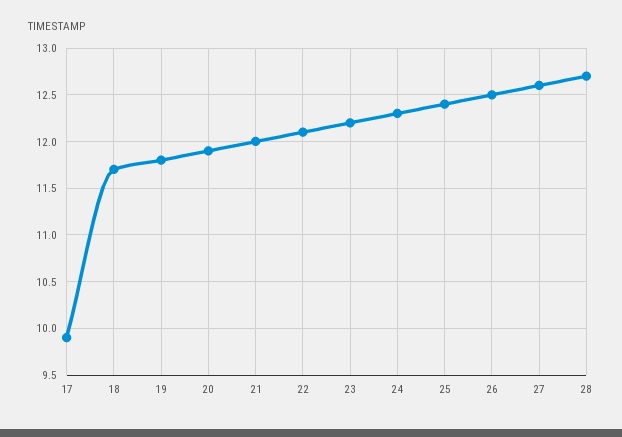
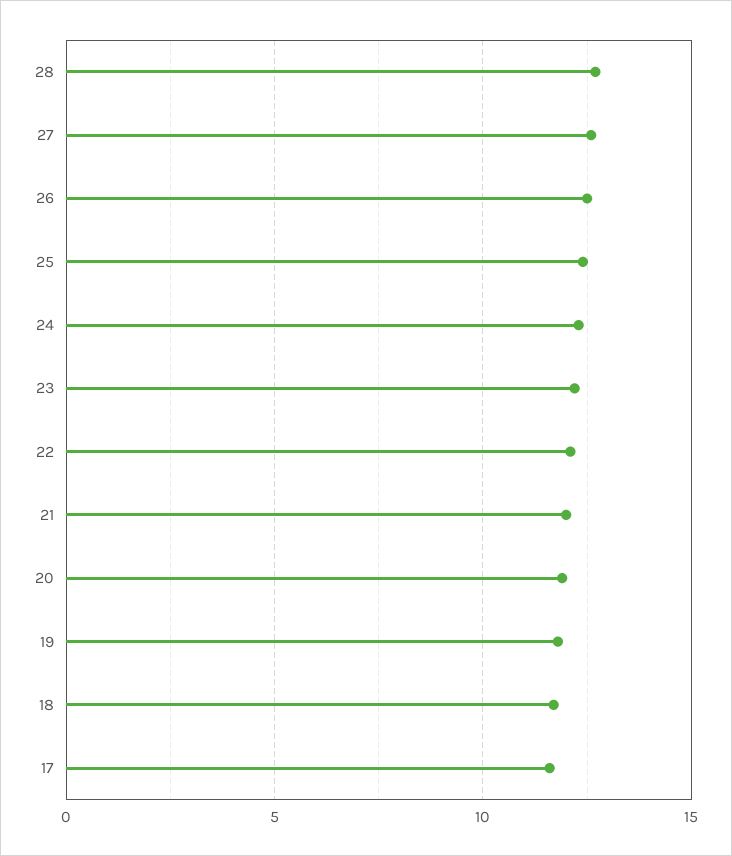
17: 9.9 -> 11.5

